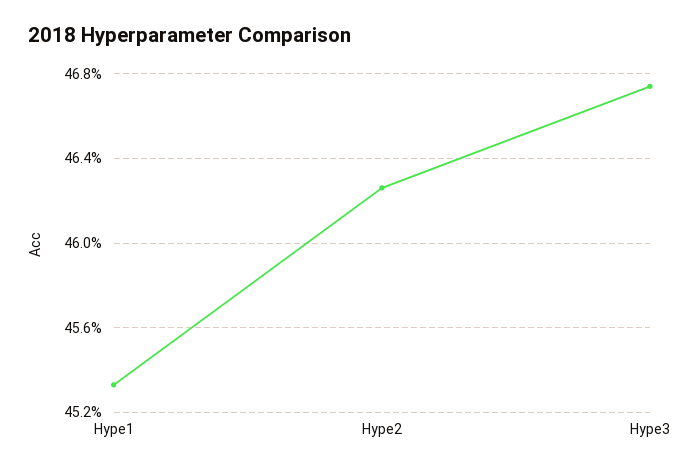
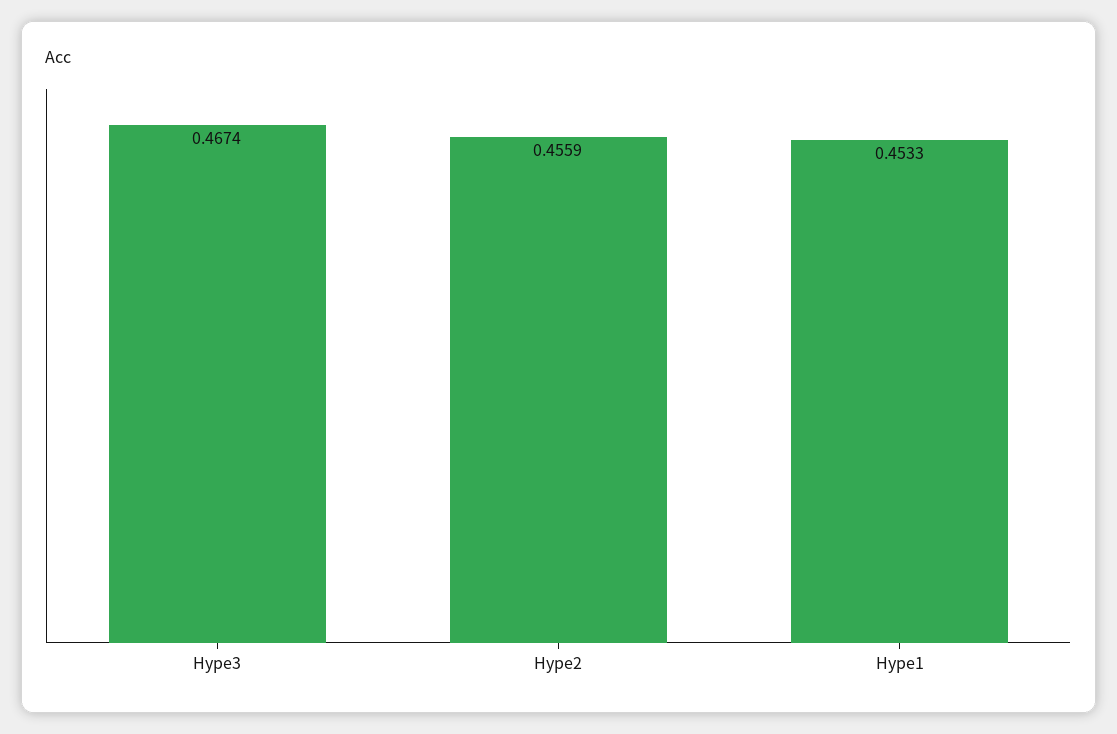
Hype2: 0.4625 -> 0.4559

